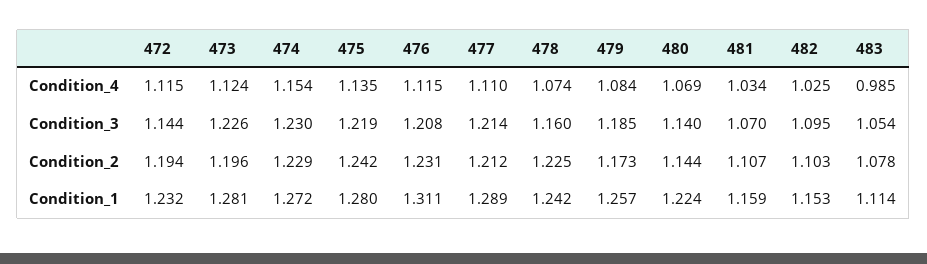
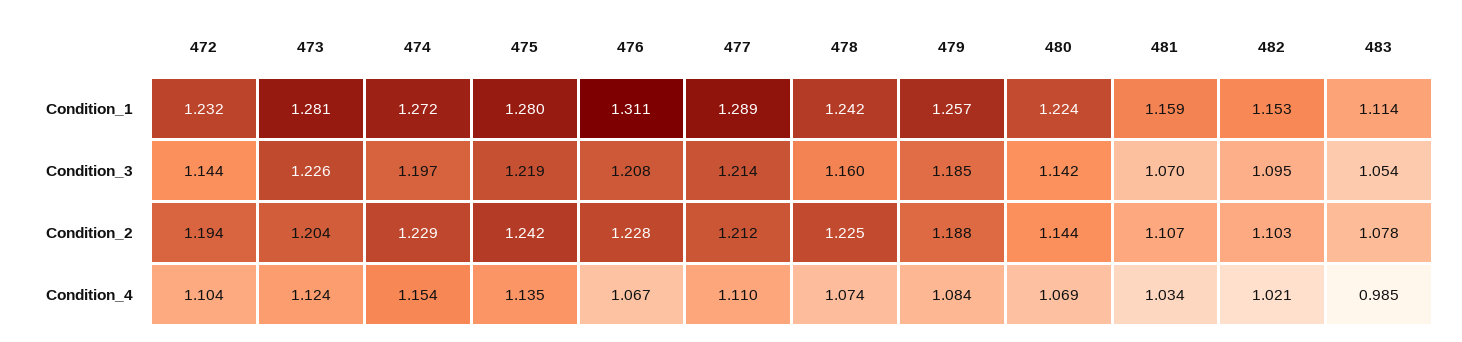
472, Condition_4: 1.115 -> 1.104
476, Condition_4: 1.115 -> 1.067
482, Condition_4: 1.025 -> 1.021
474, Condition_3: 1.23 -> 1.197
480, Condition_3: 1.14 -> 1.142
473, Condition_2: 1.196 -> 1.204
476, Condition_2: 1.231 -> 1.228
479, Condition_2: 1.173 -> 1.188

